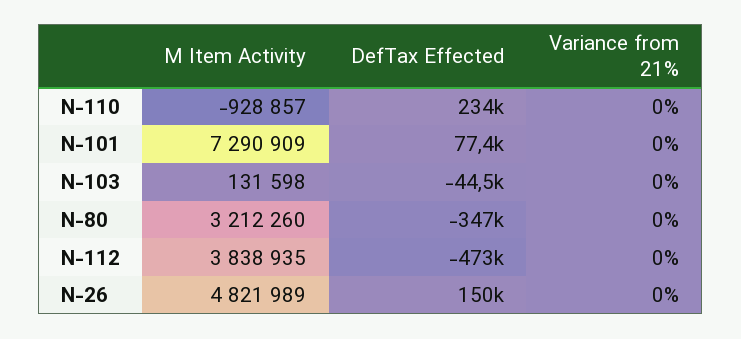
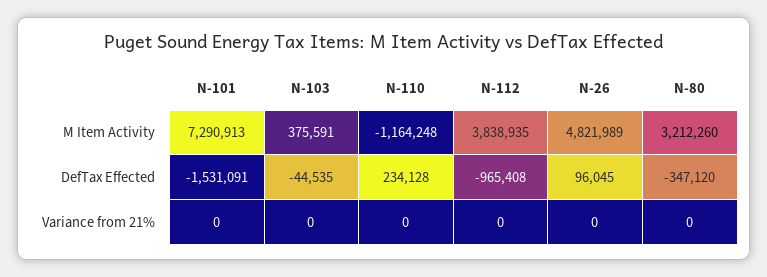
M Item Activity, N-110: -928857 -> -1164248
M Item Activity, N-101: 7290909 -> 7290913
DefTax Effected, N-101: 77400 -> -1531091
M Item Activity, N-103: 131598 -> 375591
DefTax Effected, N-112: -473000 -> -965408
DefTax Effected, N-26: 150000 -> 96045

